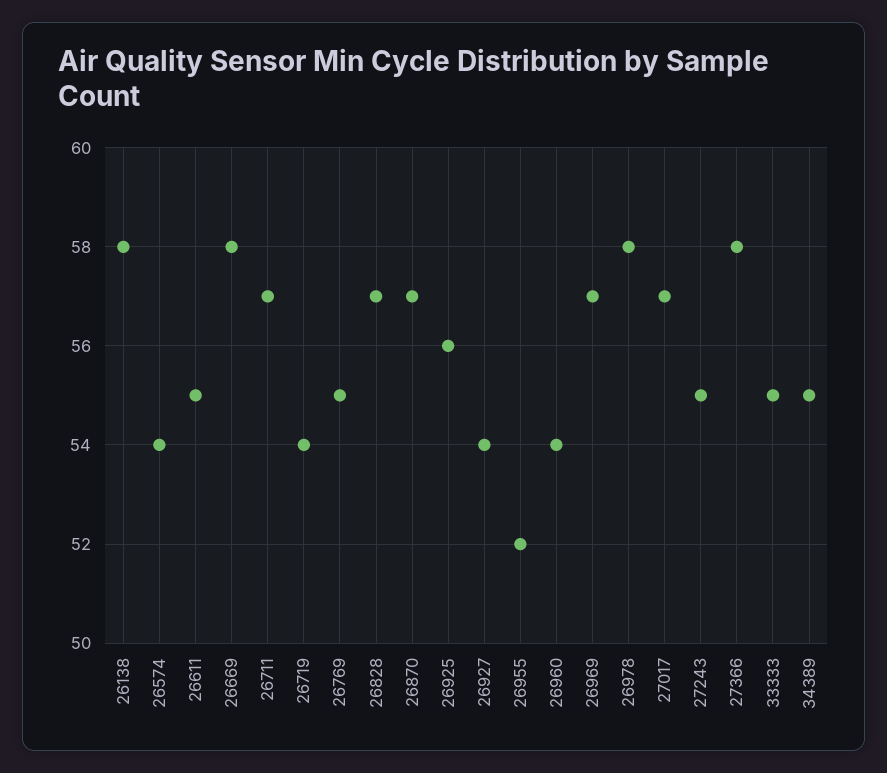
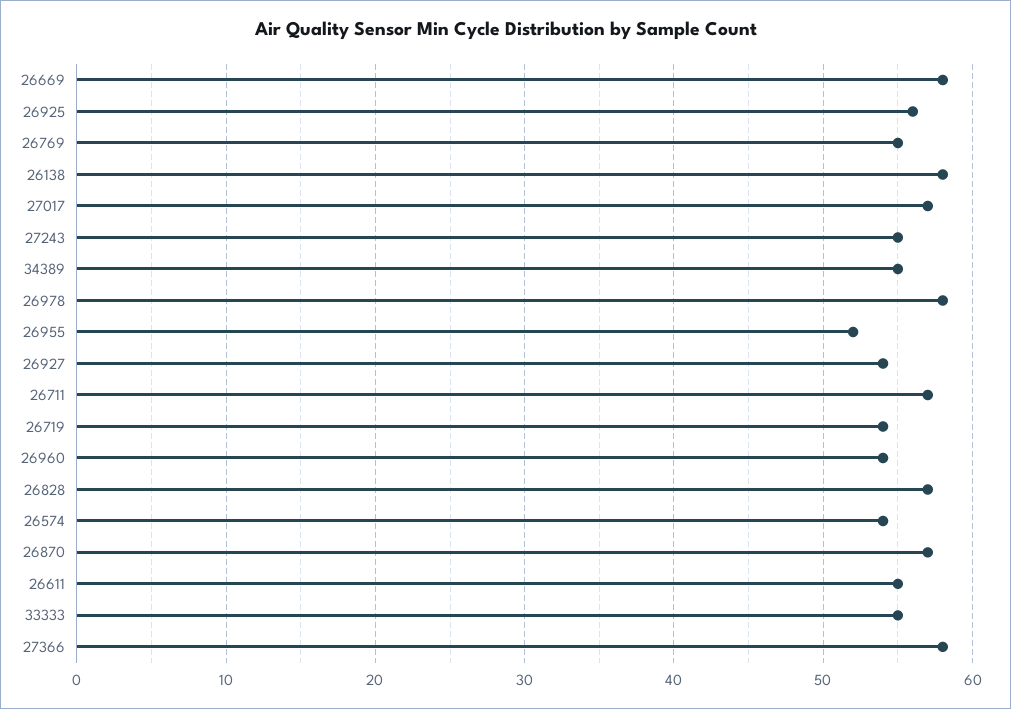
26969: 57 -> none

